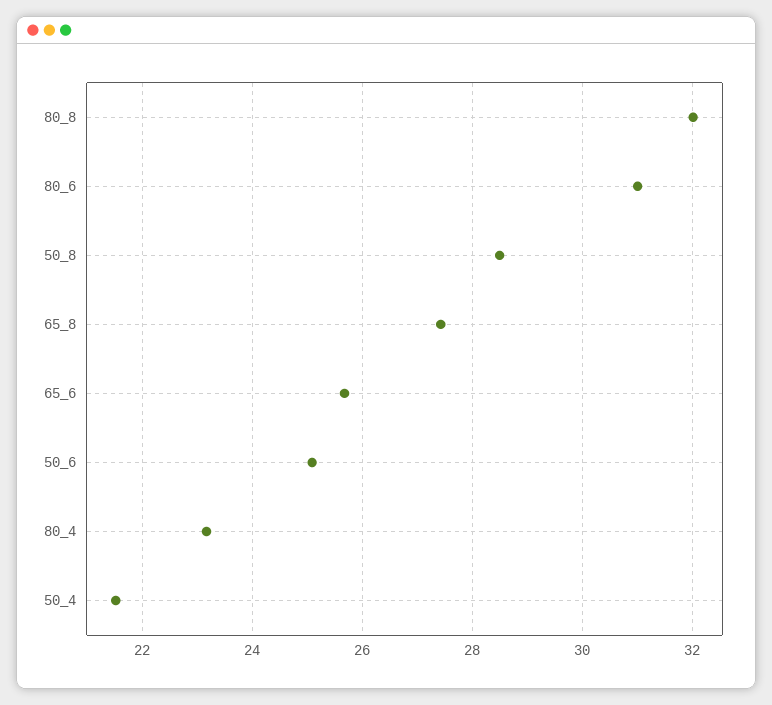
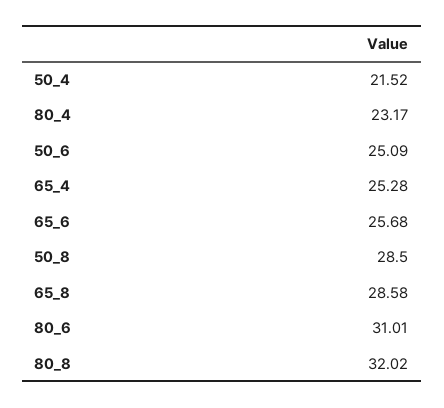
65_8: 27.4 -> 28.58
65_4: none -> 25.28

